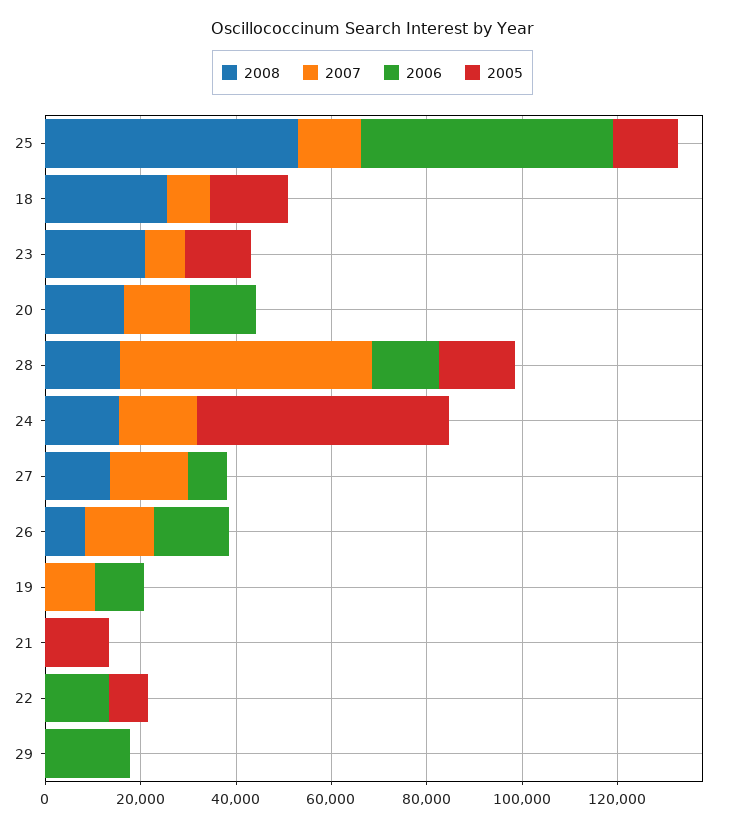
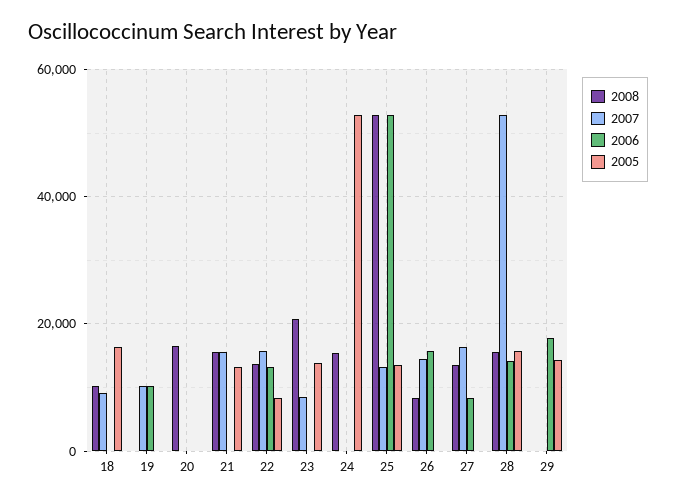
2008, 18: 25000 -> 10000
2007, 20: 15000 -> 0
2006, 20: 15000 -> 0
2007, 24: 15000 -> 0
2008, 21: 0 -> 16000
2007, 21: 0 -> 16000
2008, 22: 0 -> 14000
2007, 22: 0 -> 16000
2005, 29: 0 -> 14000

